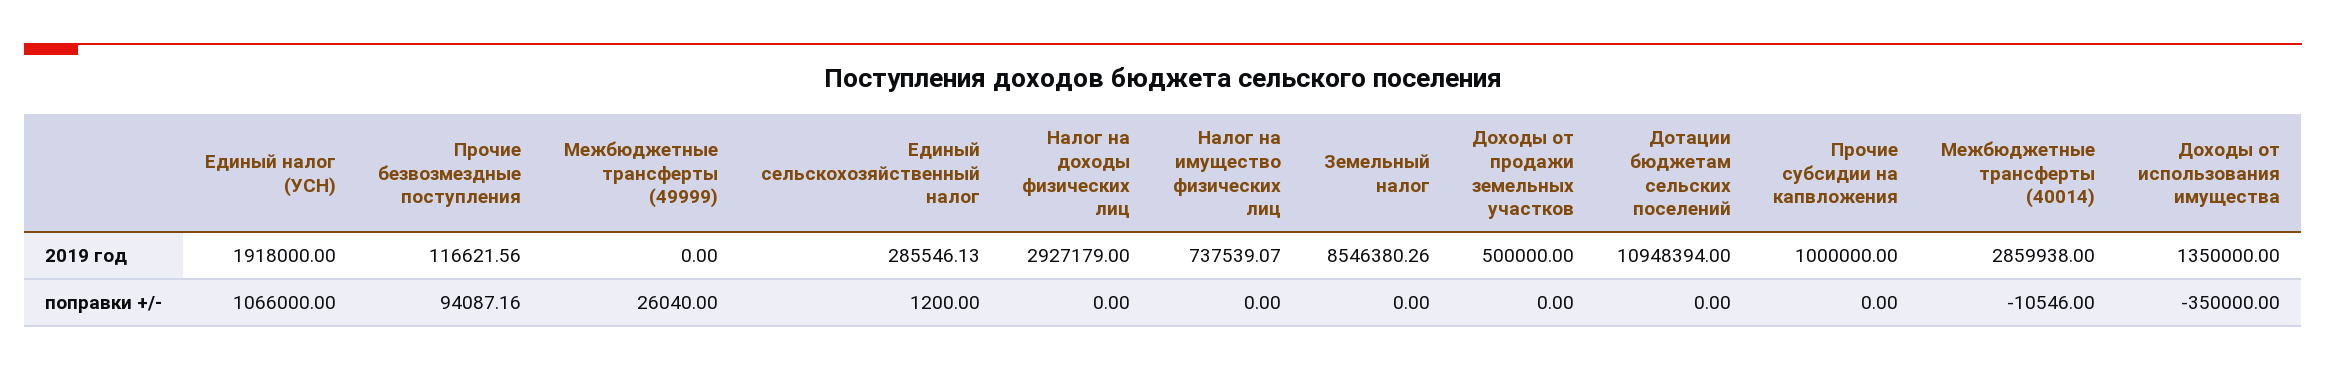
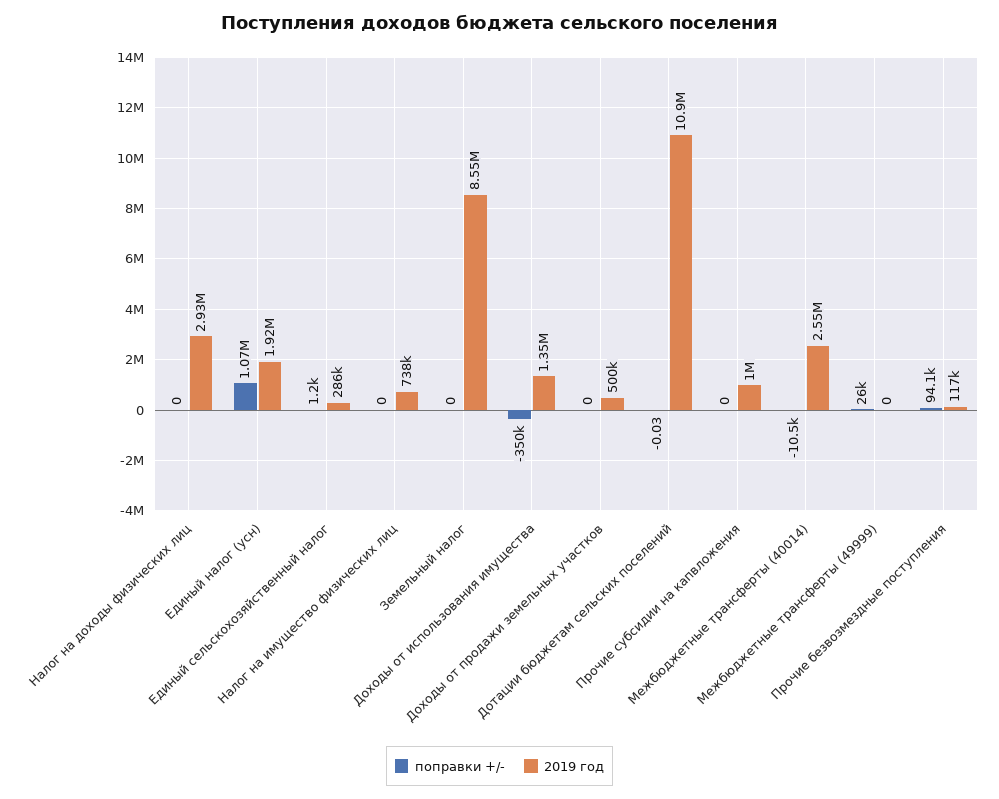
2019 год, Межбюджетные трансферты (40014): 2859938 -> 2550000
поправки +/-, Дотации бюджетам сельских поселений: 0 -> -0.03

